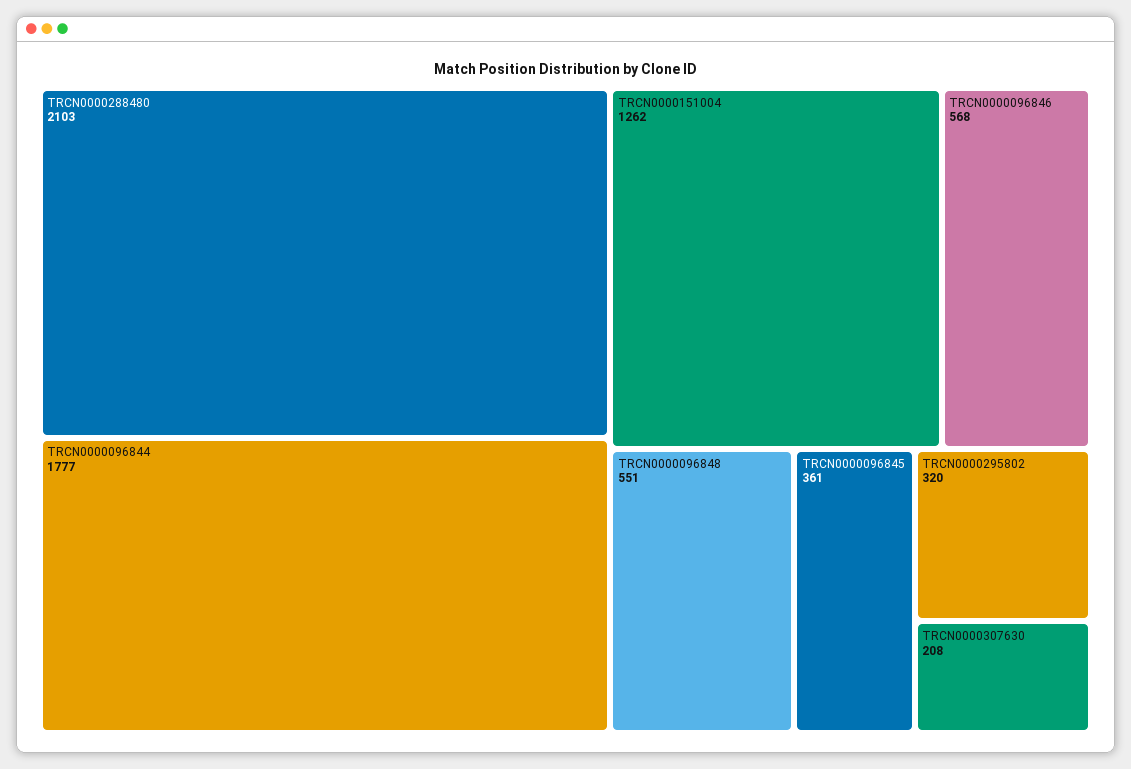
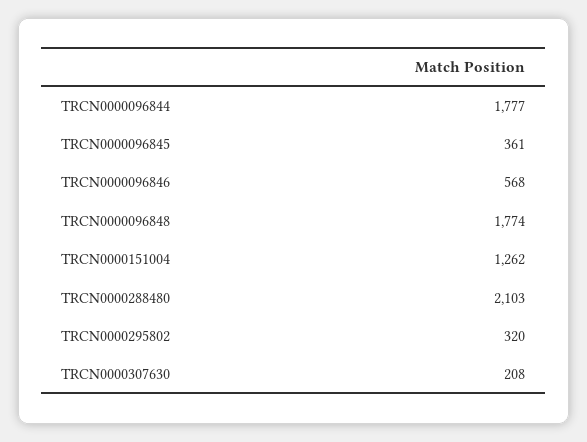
TRCN0000096848: 551 -> 1774

